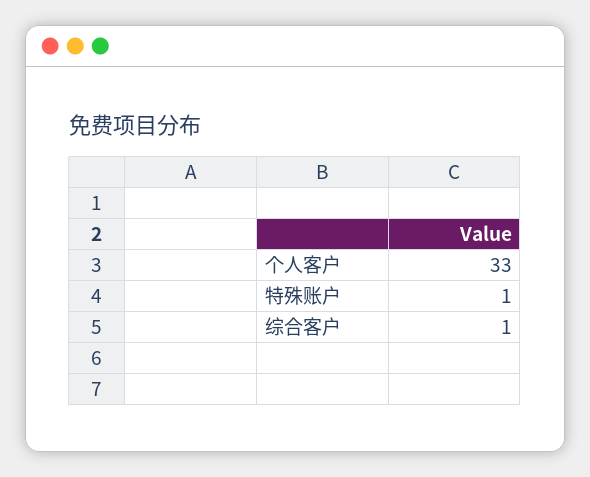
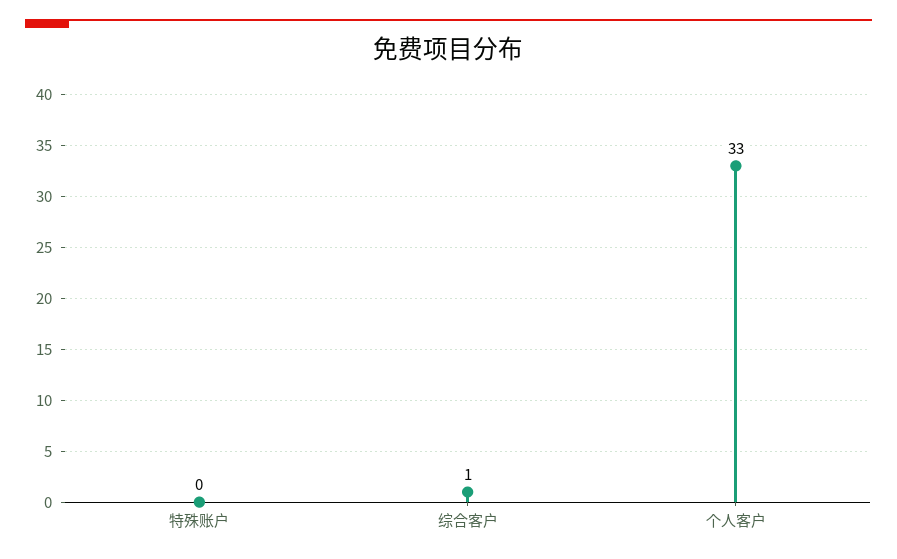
特殊账户: 1 -> 0

